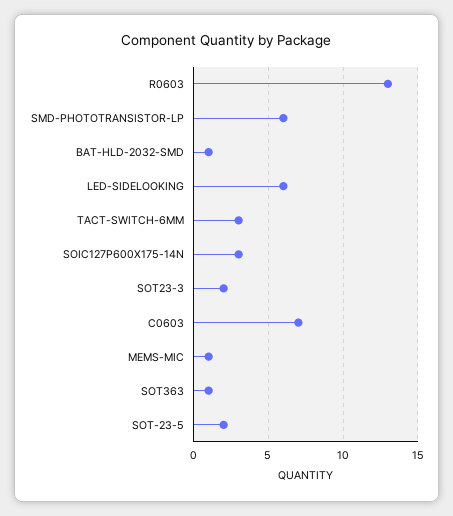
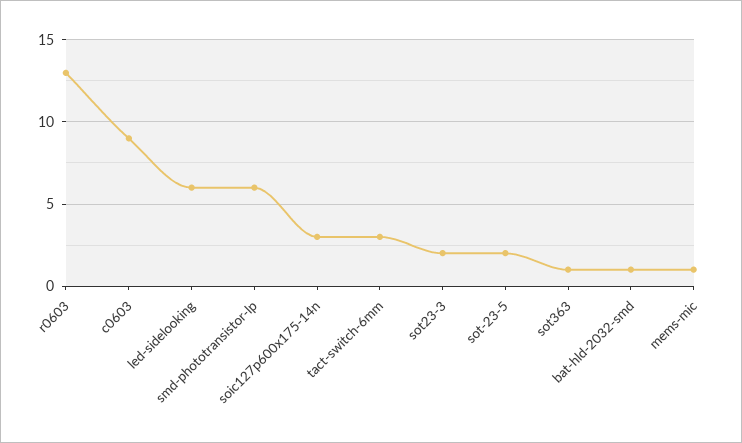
C0603: 7 -> 9

